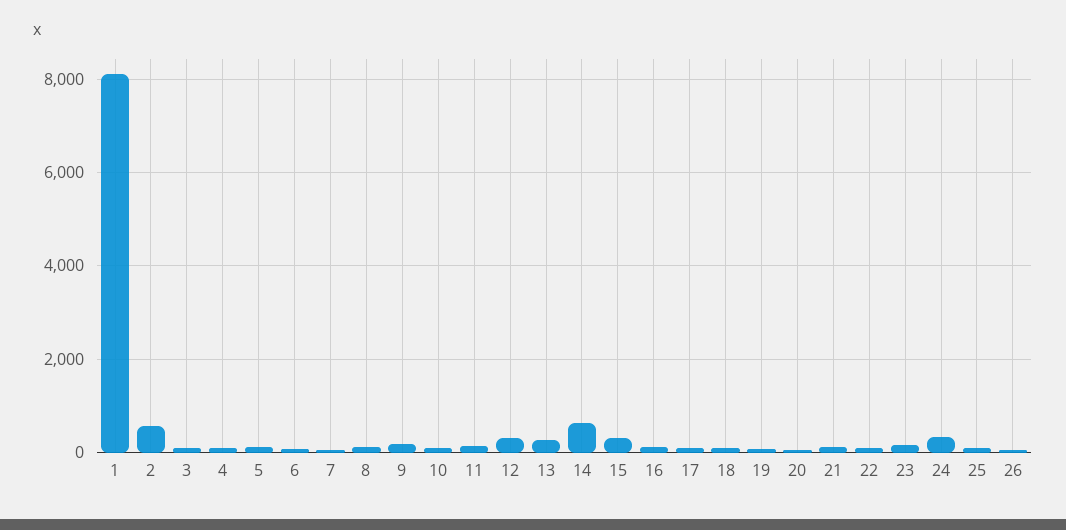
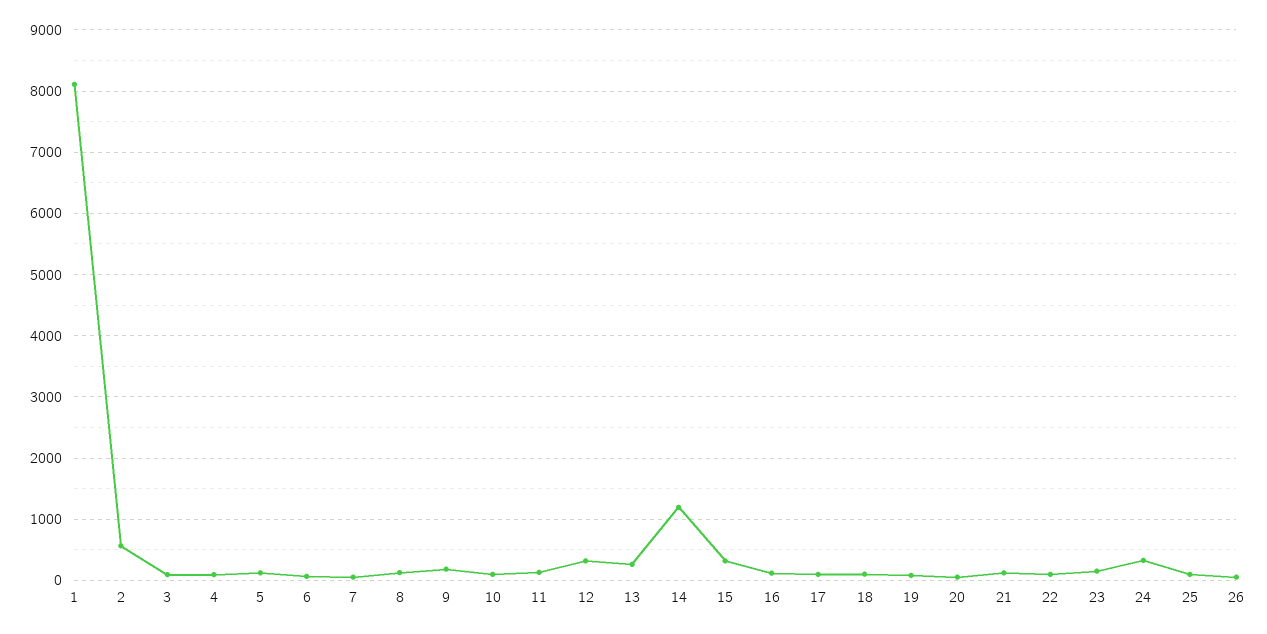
14: 600 -> 1200

